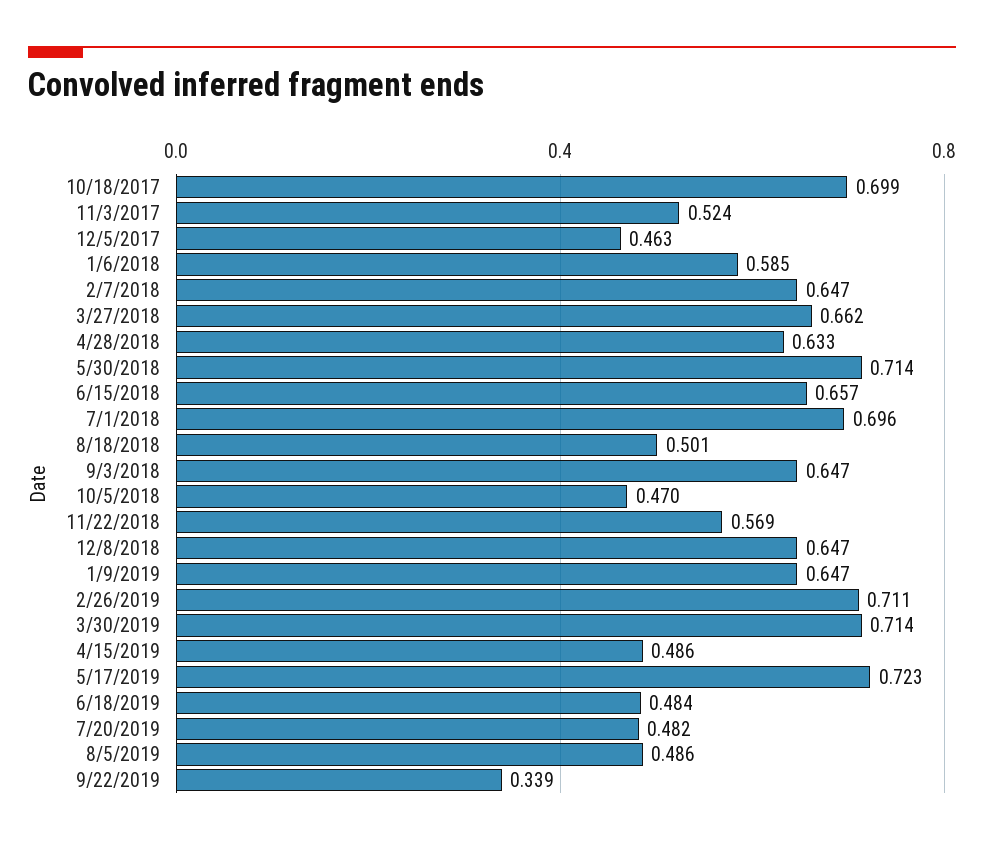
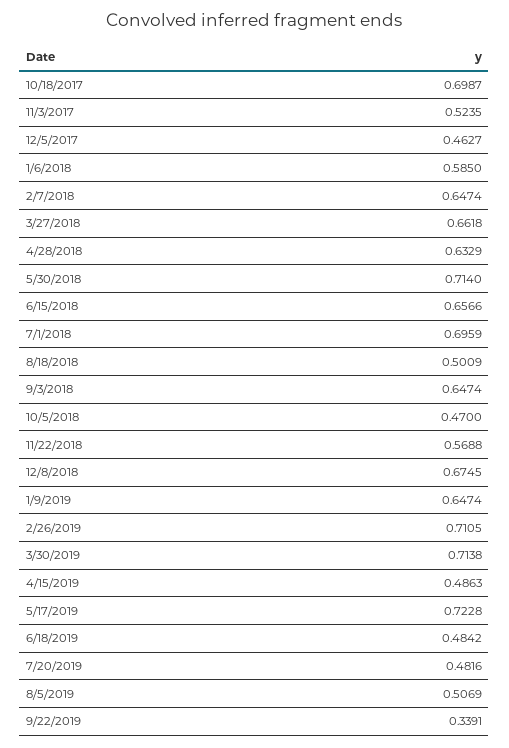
12/8/2018: 0.647 -> 0.6745
8/5/2019: 0.486 -> 0.5069

